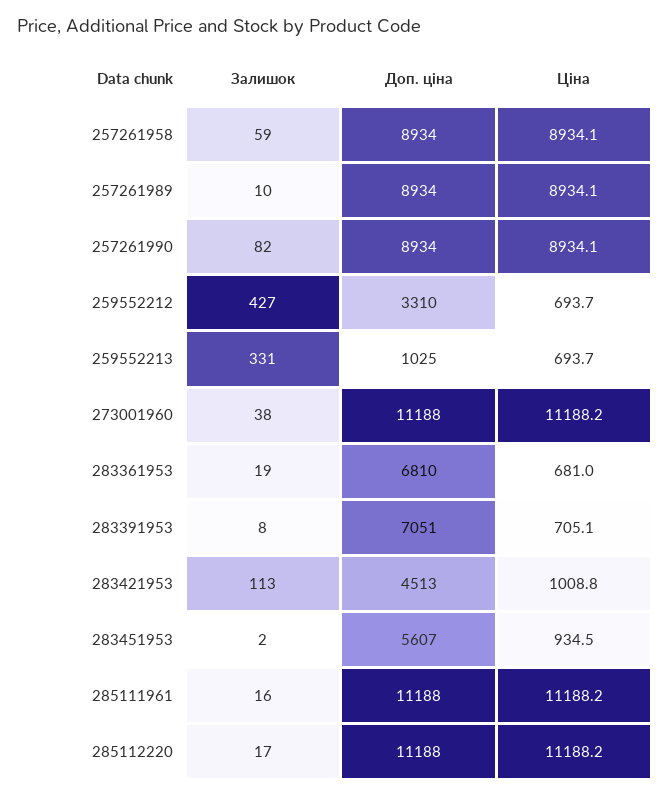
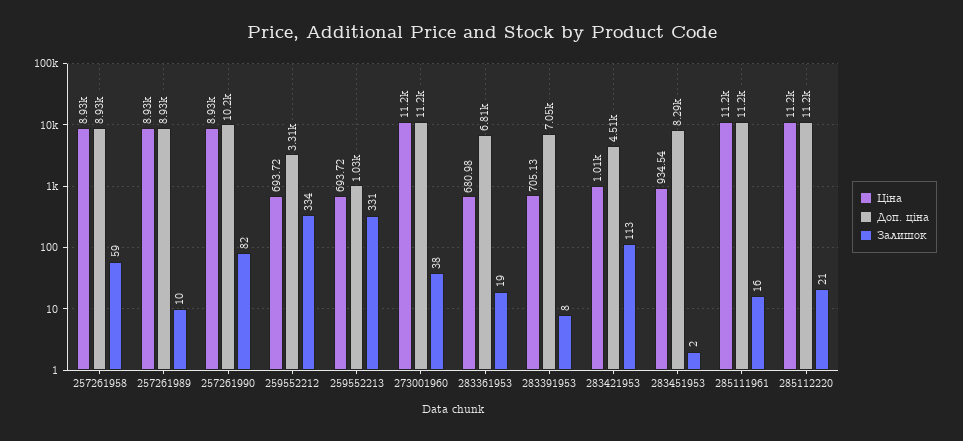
Доп. ціна, 257261990: 8934 -> 10200
Залишок, 259552212: 427 -> 334
Доп. ціна, 283451953: 5607 -> 8290
Залишок, 285112220: 17 -> 21

